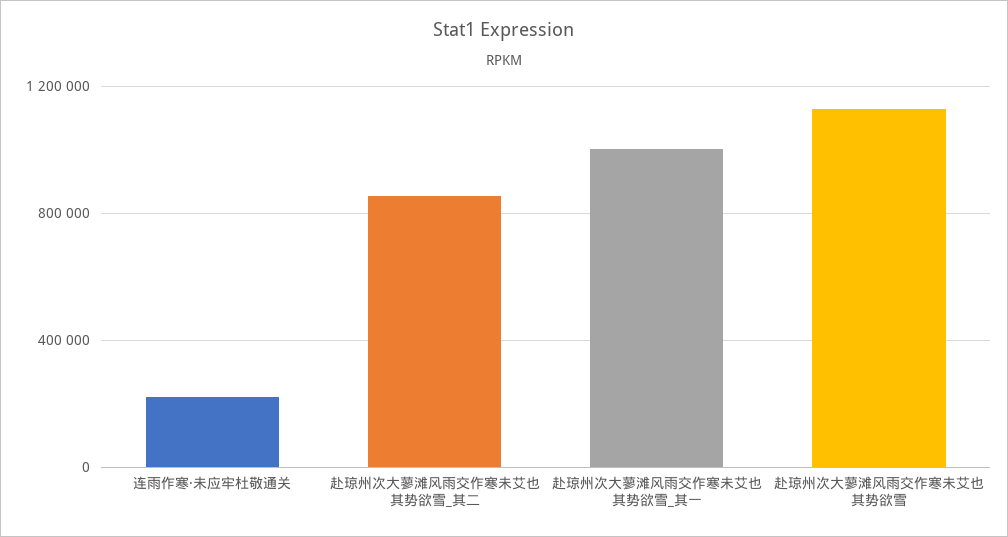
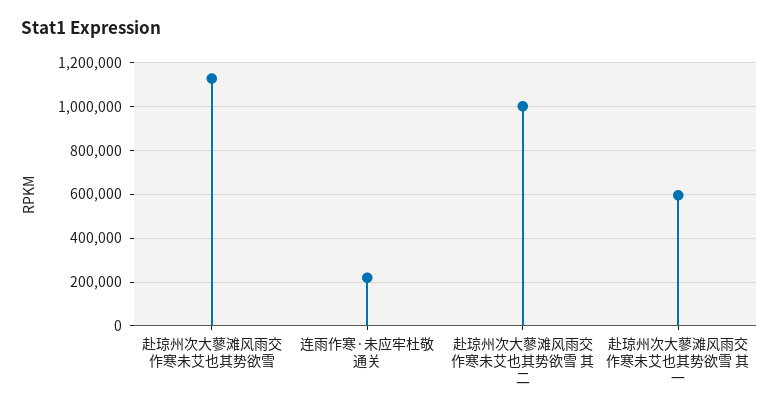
赴琼州次大蓼滩风雨交作寒未艾也其势欲雪_其二: 850000 -> 1000000
赴琼州次大蓼滩风雨交作寒未艾也其势欲雪_其一: 1000000 -> 600000

